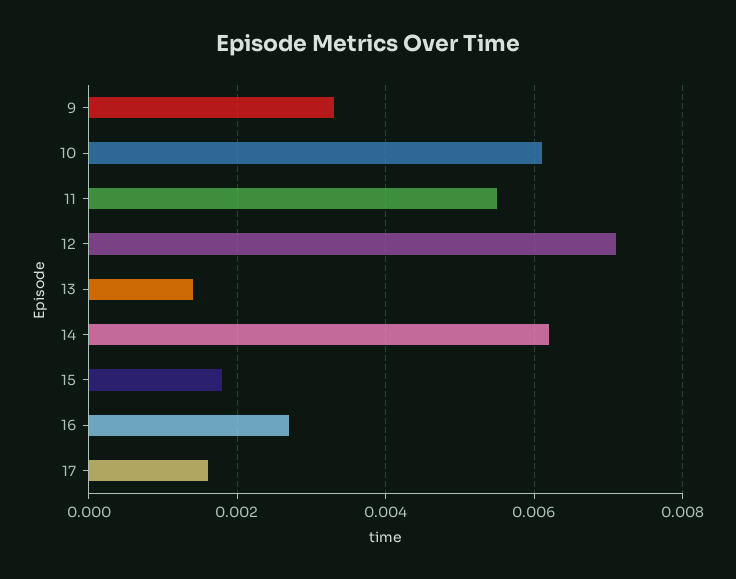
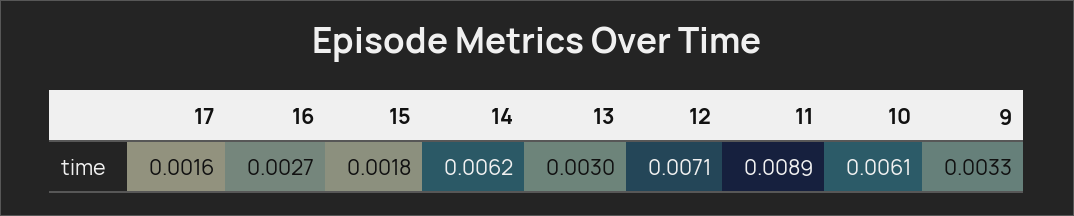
11: 0.0055 -> 0.0089
13: 0.0015 -> 0.003

